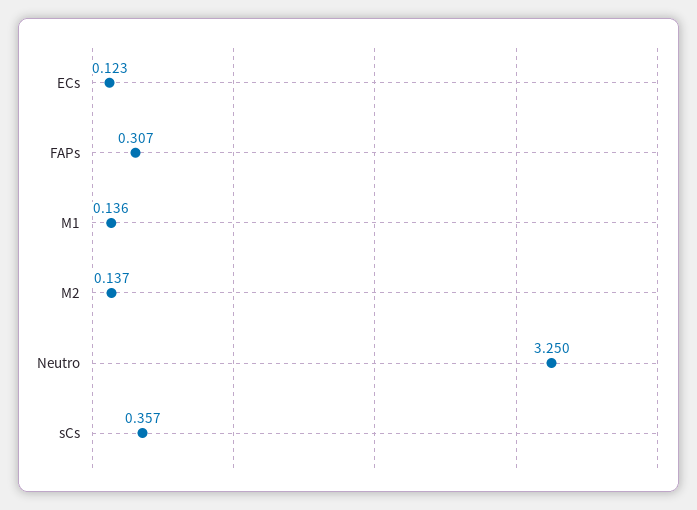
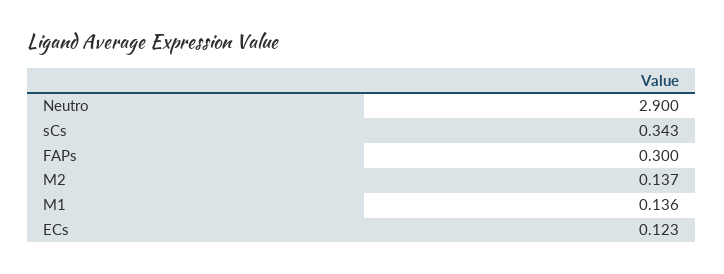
FAPs: 0.307 -> 0.3
Neutro: 3.25 -> 2.9
sCs: 0.357 -> 0.343

